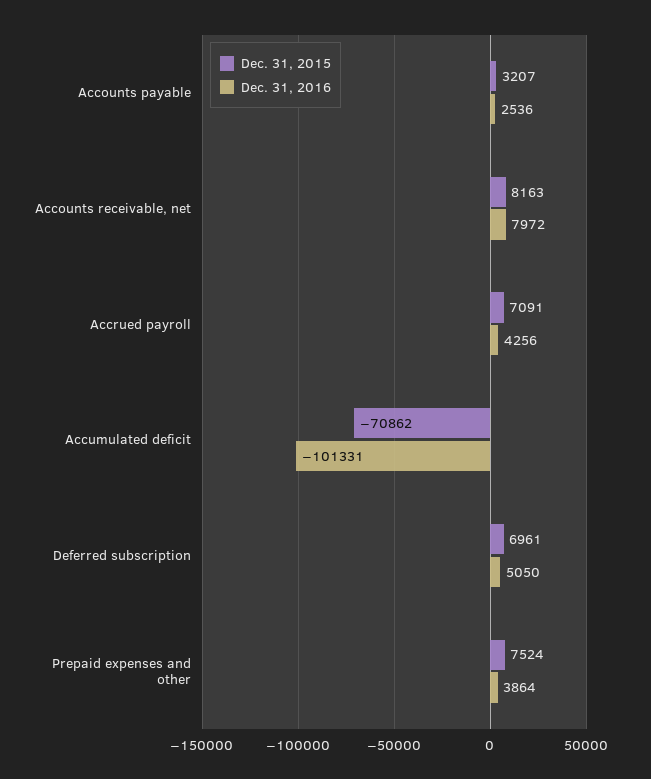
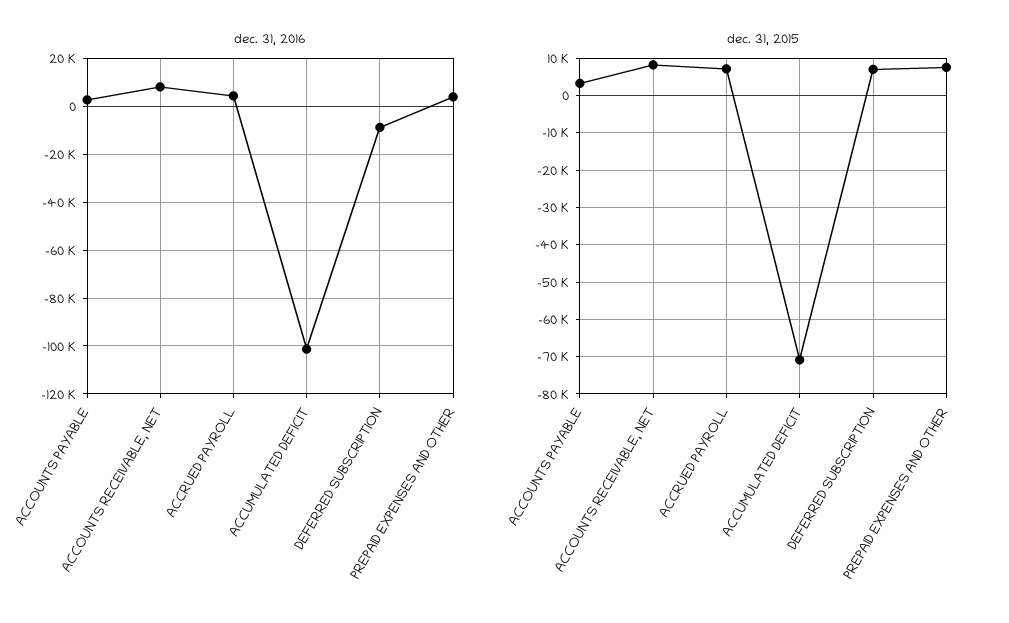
Dec. 31, 2016, Deferred subscription: 5050 -> -10000

